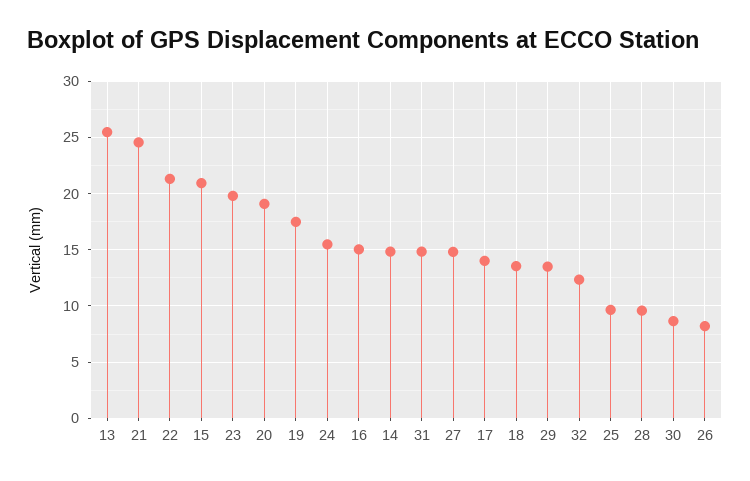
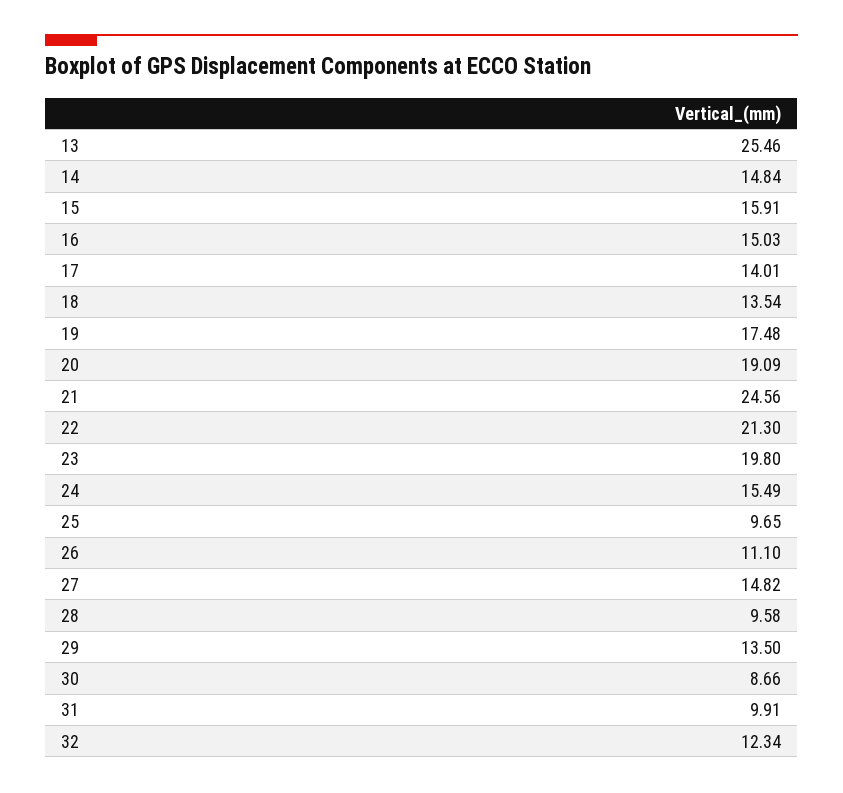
15: 21 -> 15.91
31: 15 -> 9.91
26: 8 -> 11.1

